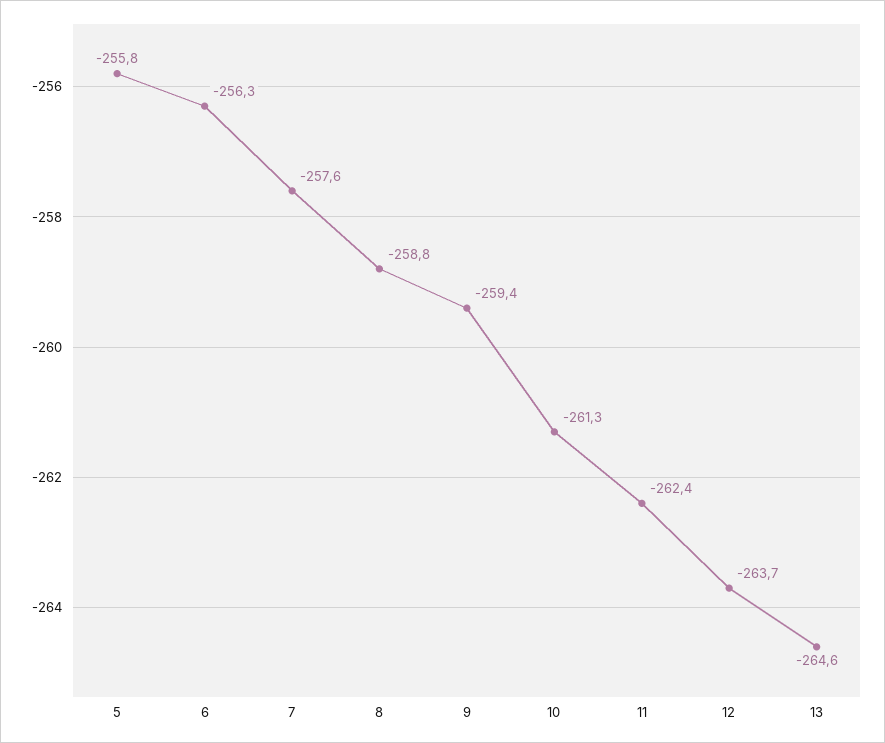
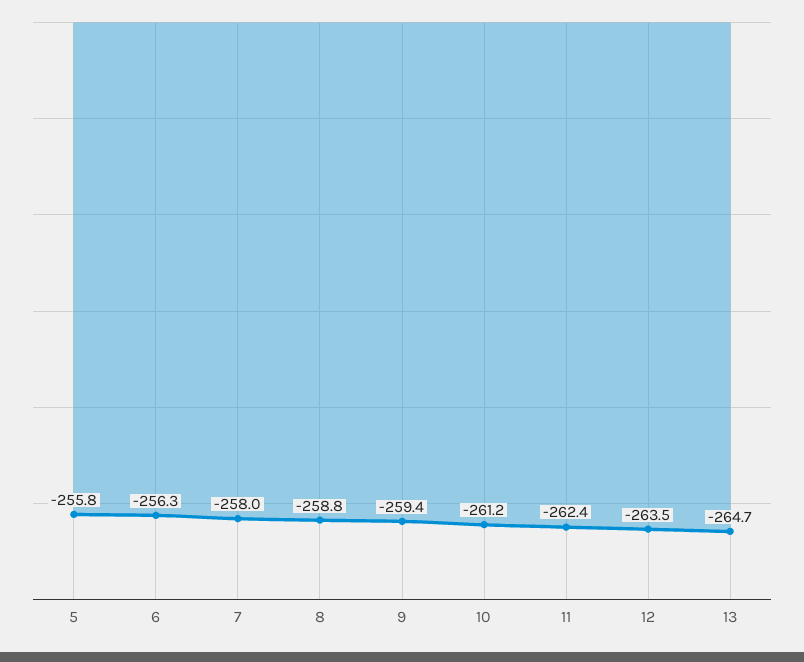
7: -257.6 -> -258
10: -261.3 -> -261.2
12: -263.7 -> -263.5
13: -264.6 -> -264.7

